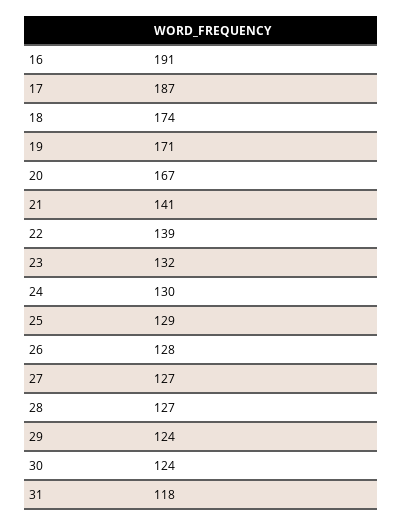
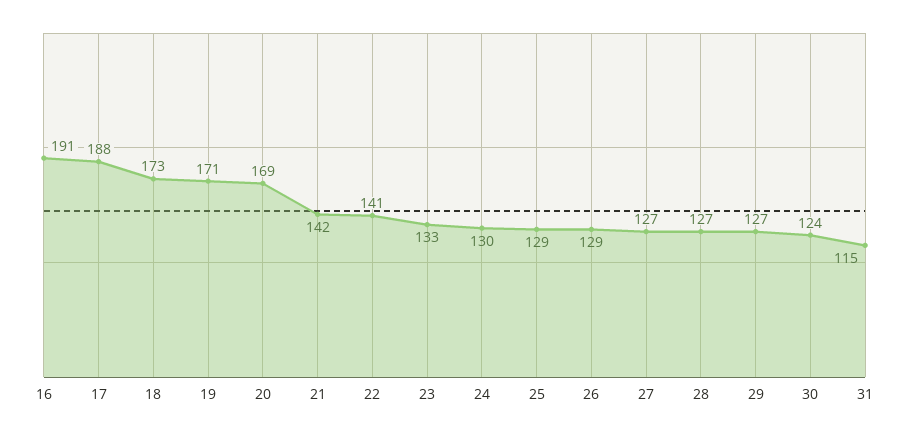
17: 187 -> 188
18: 174 -> 173
20: 167 -> 169
21: 141 -> 142
22: 139 -> 141
23: 132 -> 133
26: 128 -> 129
29: 124 -> 127
31: 118 -> 115

